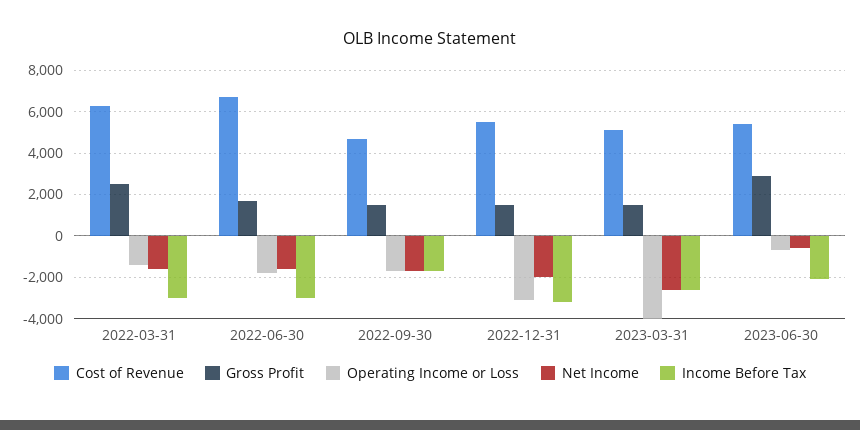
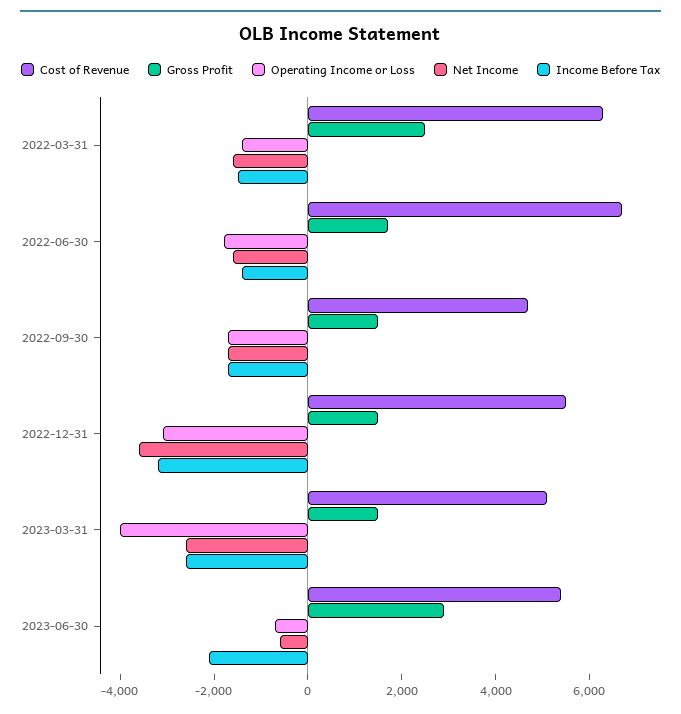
Income Before Tax, 2022-03-31: -3000 -> -1500
Income Before Tax, 2022-06-30: -3000 -> -1500
Net Income, 2022-12-31: -2000 -> -3500

